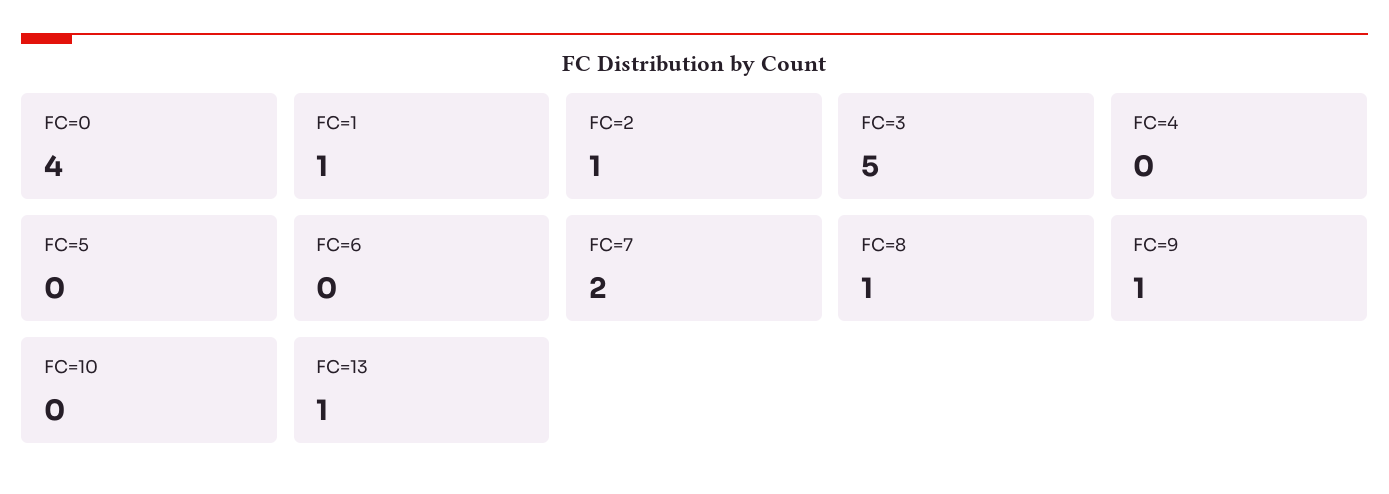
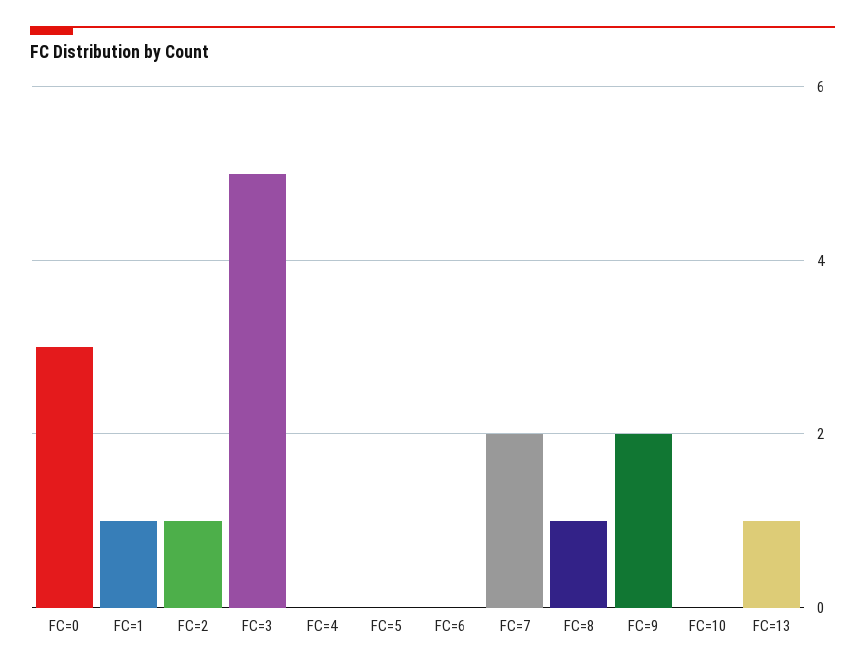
FC=0: 4 -> 3
FC=9: 1 -> 2

